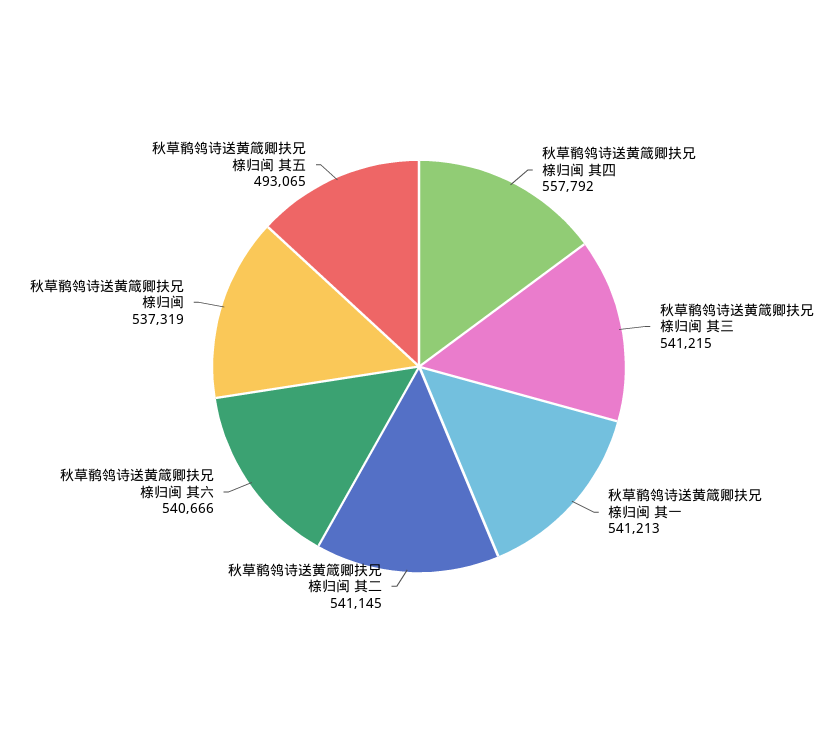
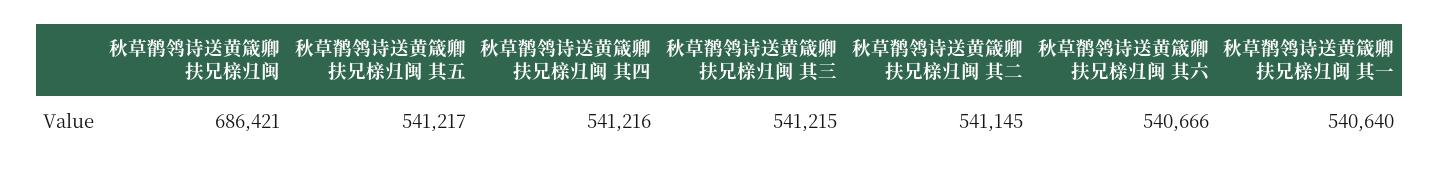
秋草鹡鸰诗送黄箴卿扶兄榇归闽 其四: 557792 -> 541216
秋草鹡鸰诗送黄箴卿扶兄榇归闽 其一: 541213 -> 540640
秋草鹡鸰诗送黄箴卿扶兄榇归闽: 537319 -> 686421
秋草鹡鸰诗送黄箴卿扶兄榇归闽 其五: 493065 -> 541217

